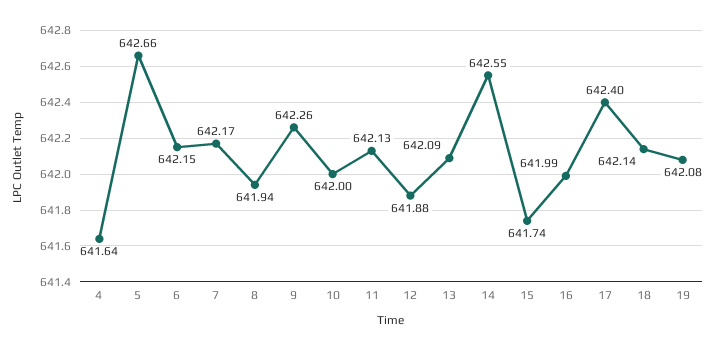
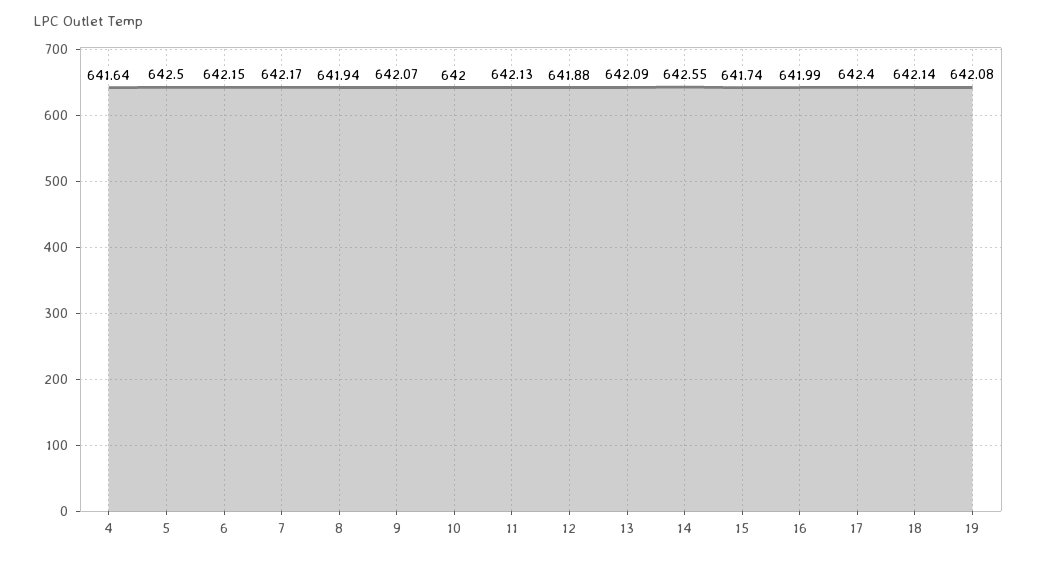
5: 642.66 -> 642.5
9: 642.26 -> 642.07

